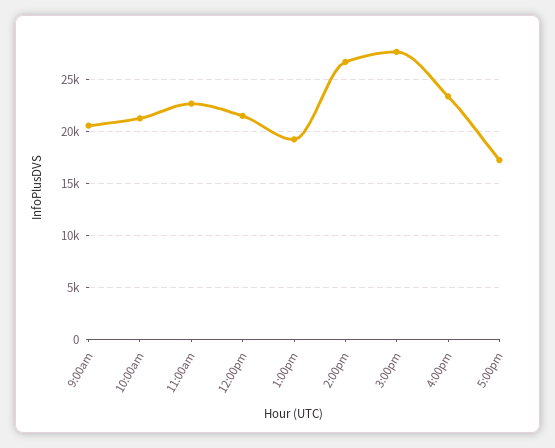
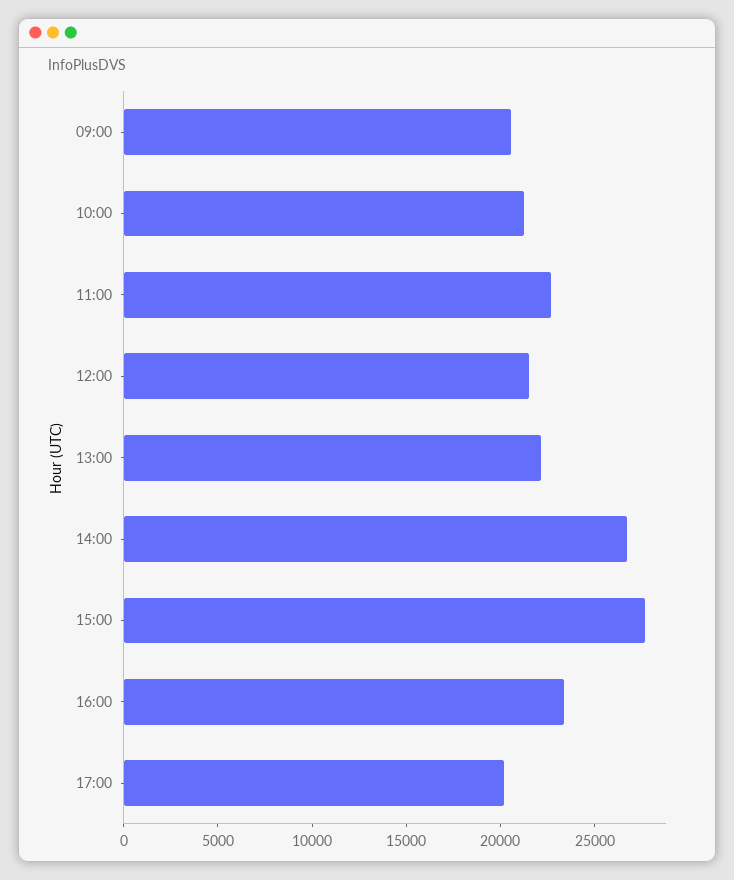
1:00pm: 19000 -> 22000
5:00pm: 17000 -> 20000

